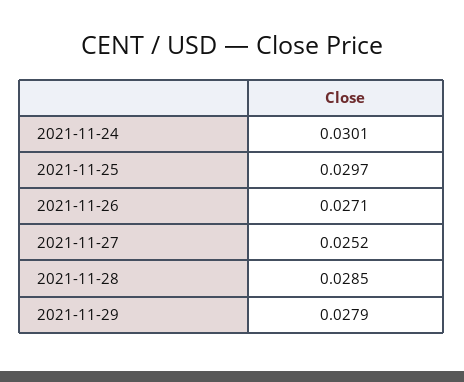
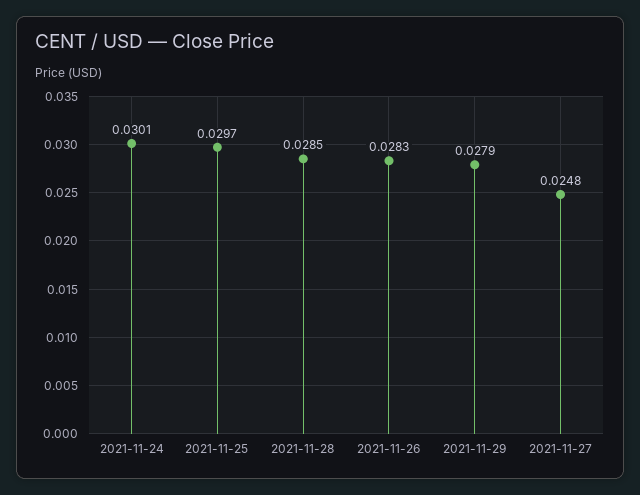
2021-11-26: 0.0271 -> 0.0283
2021-11-27: 0.0252 -> 0.0248

